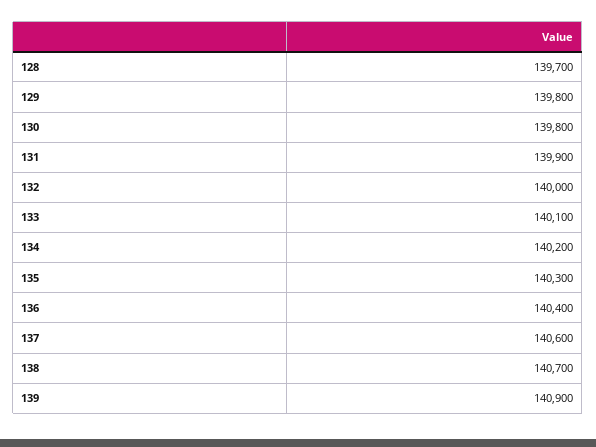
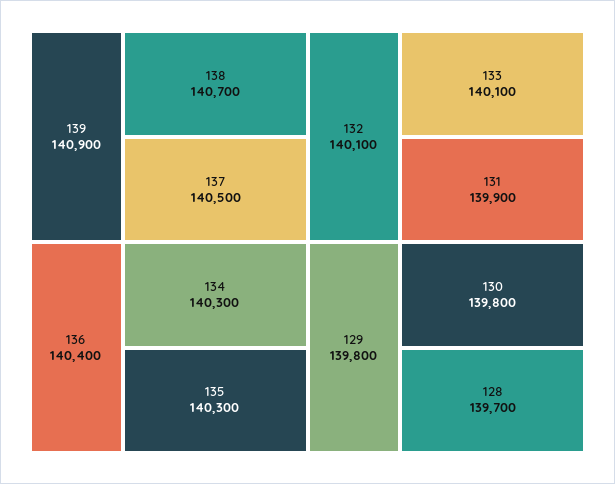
132: 140000 -> 140100
134: 140200 -> 140300
137: 140600 -> 140500

